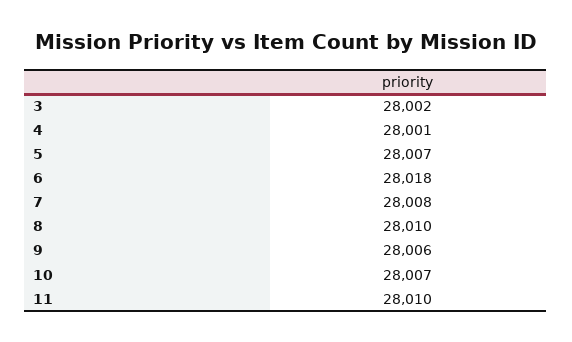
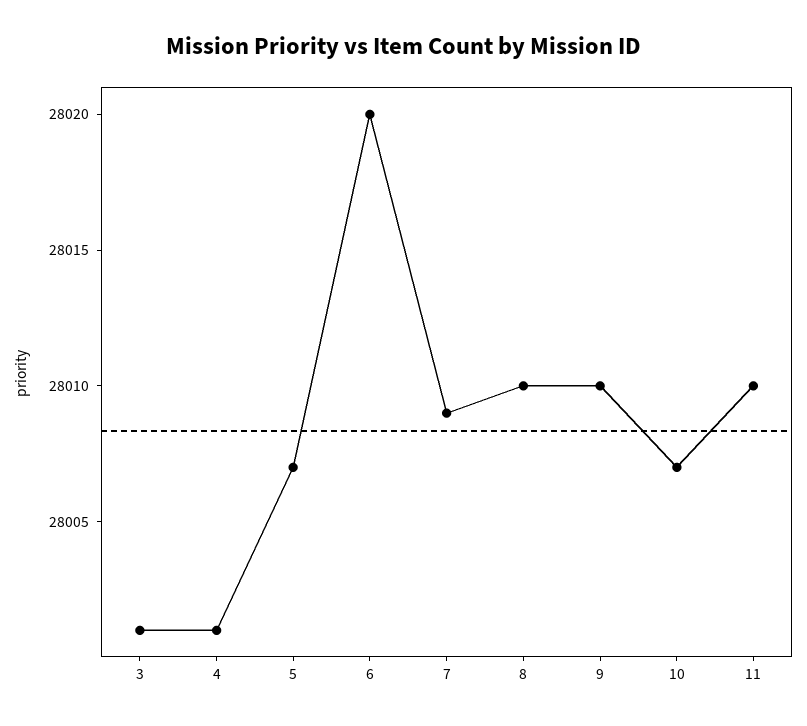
3: 28002 -> 28001
6: 28018 -> 28020
7: 28008 -> 28009
9: 28006 -> 28010

